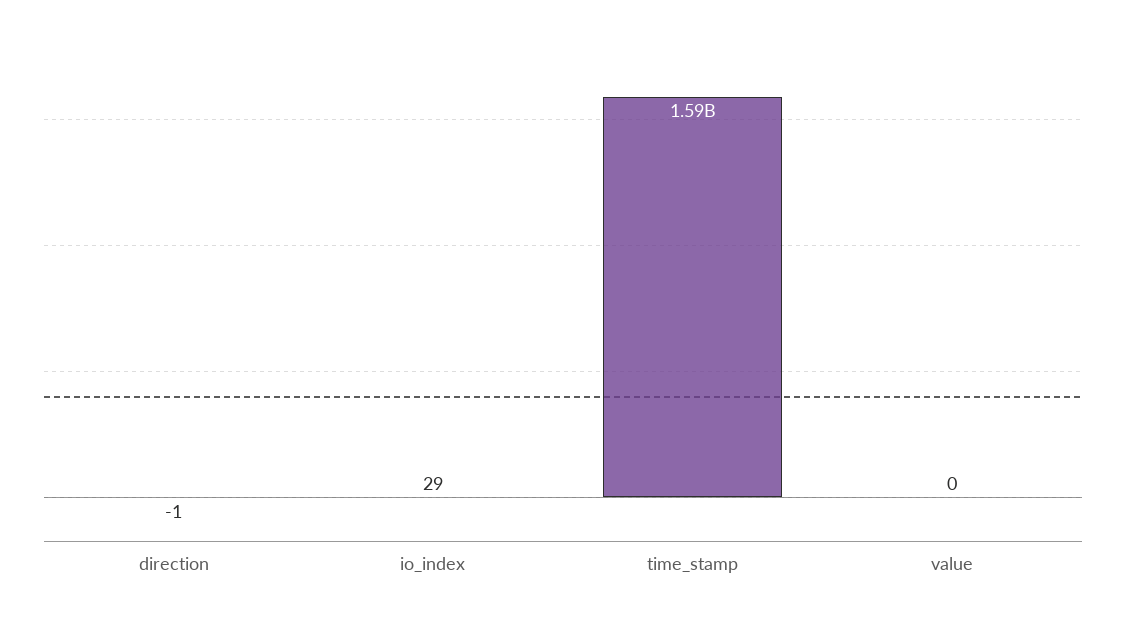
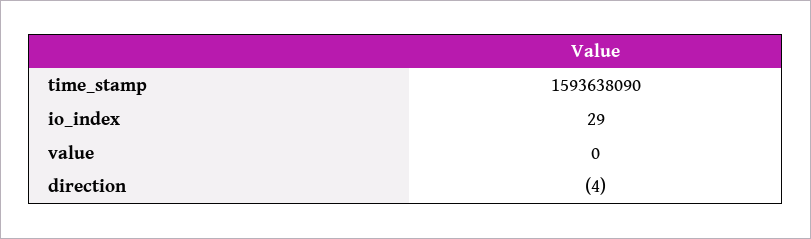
direction: -1 -> -4

